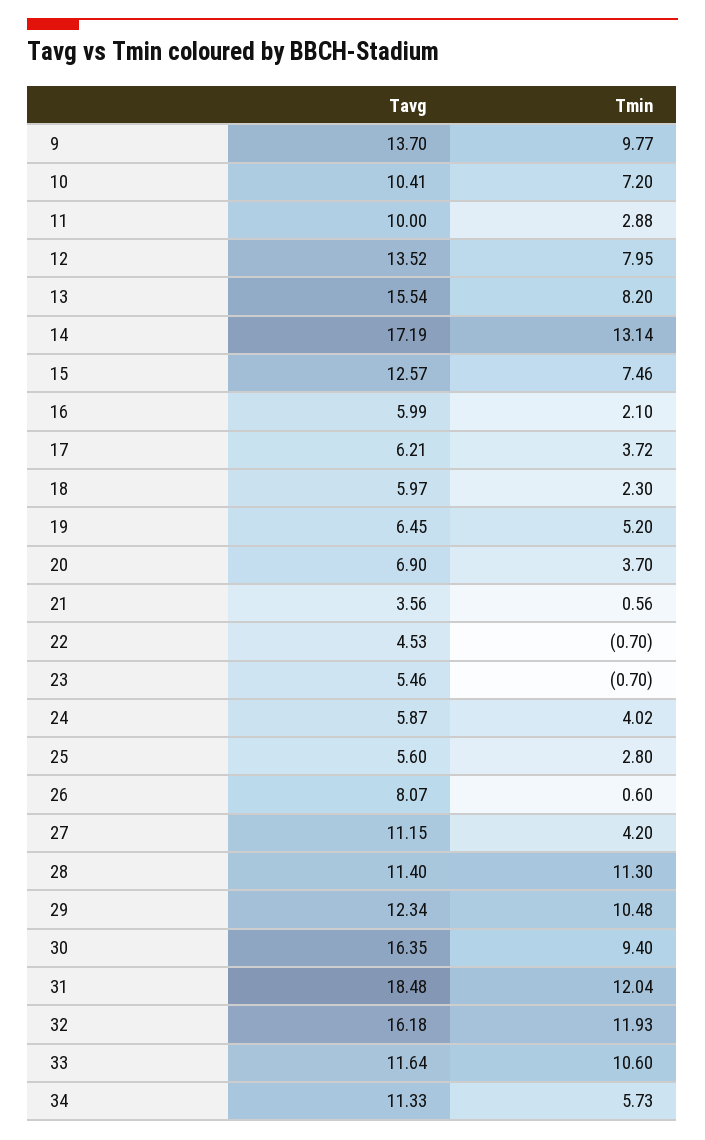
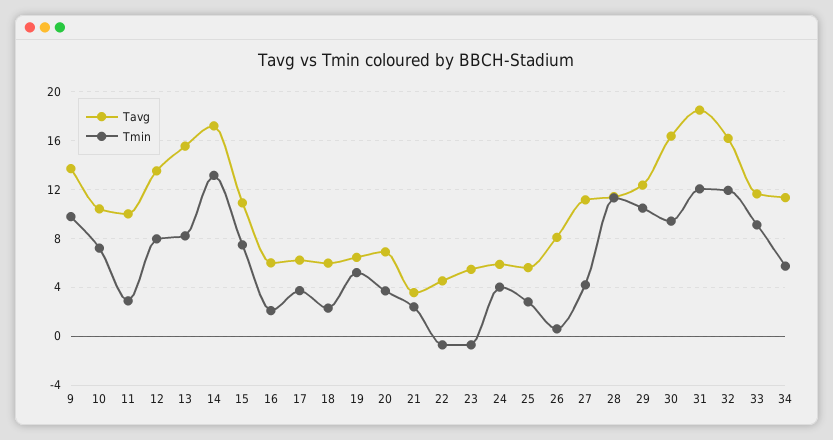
Tavg, 15: 12.57 -> 11
Tmin, 21: 0.56 -> 2.5
Tmin, 33: 10.6 -> 9

